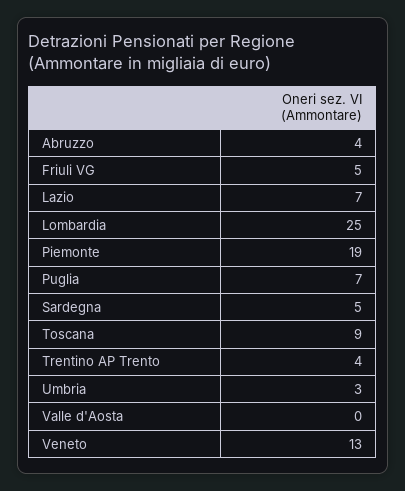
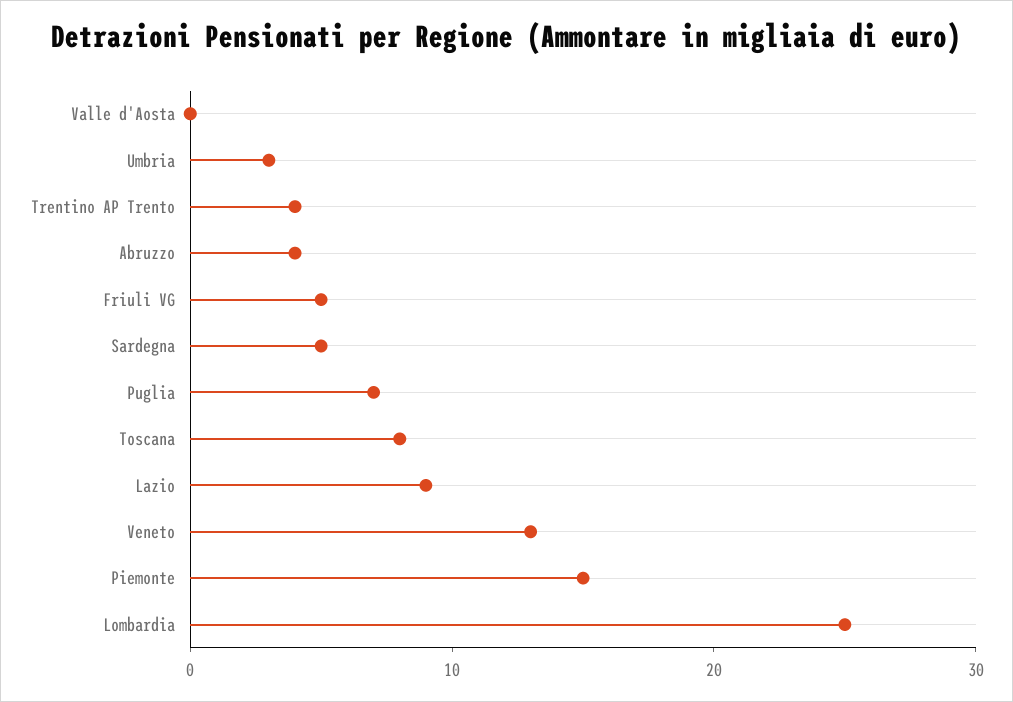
Lazio: 7 -> 9
Piemonte: 19 -> 15
Toscana: 9 -> 8

